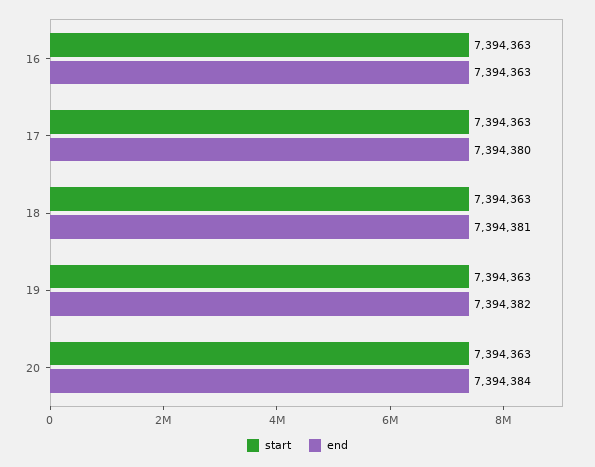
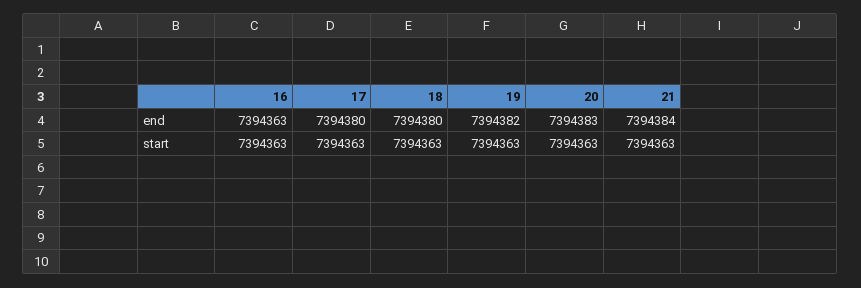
end, 18: 7394381 -> 7394380
end, 20: 7394384 -> 7394383
end, 21: none -> 7394384
start, 21: none -> 7394363

